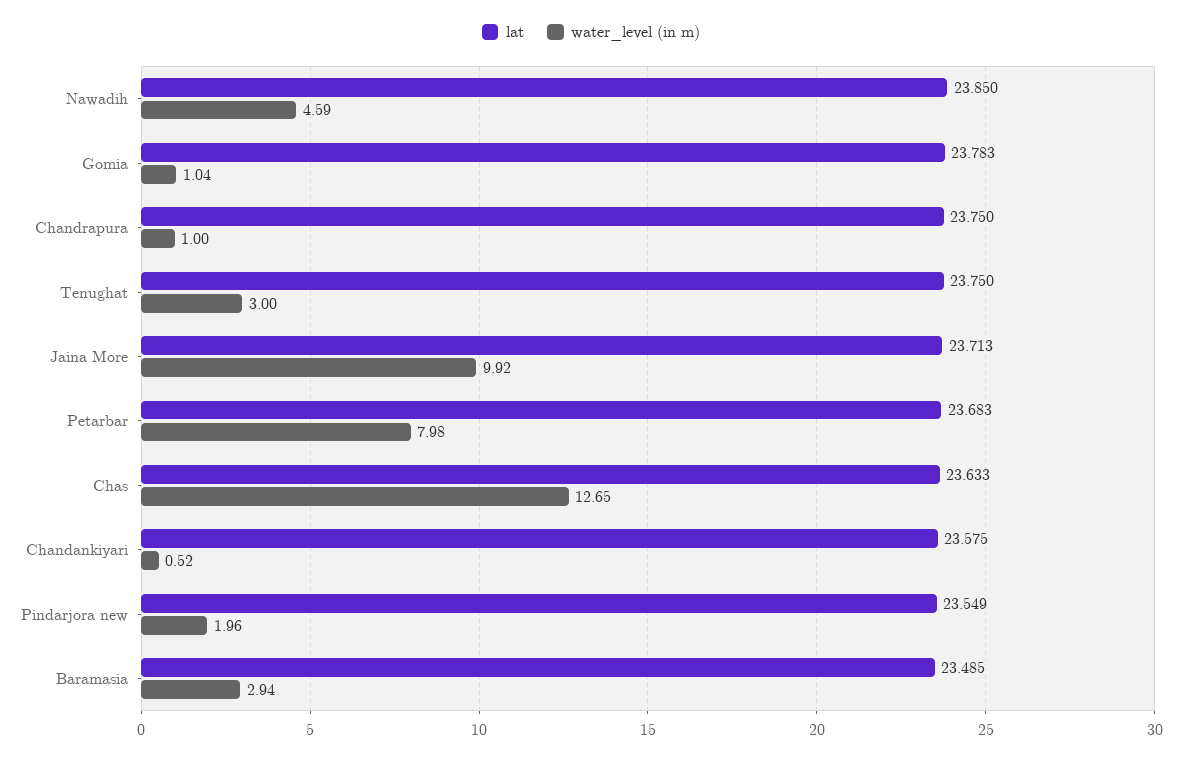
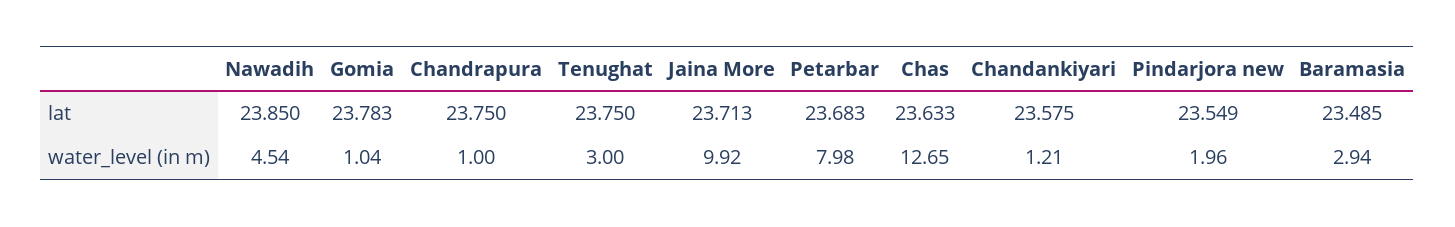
water_level (in m), Nawadih: 4.59 -> 4.54
water_level (in m), Chandankiyari: 0.52 -> 1.21

